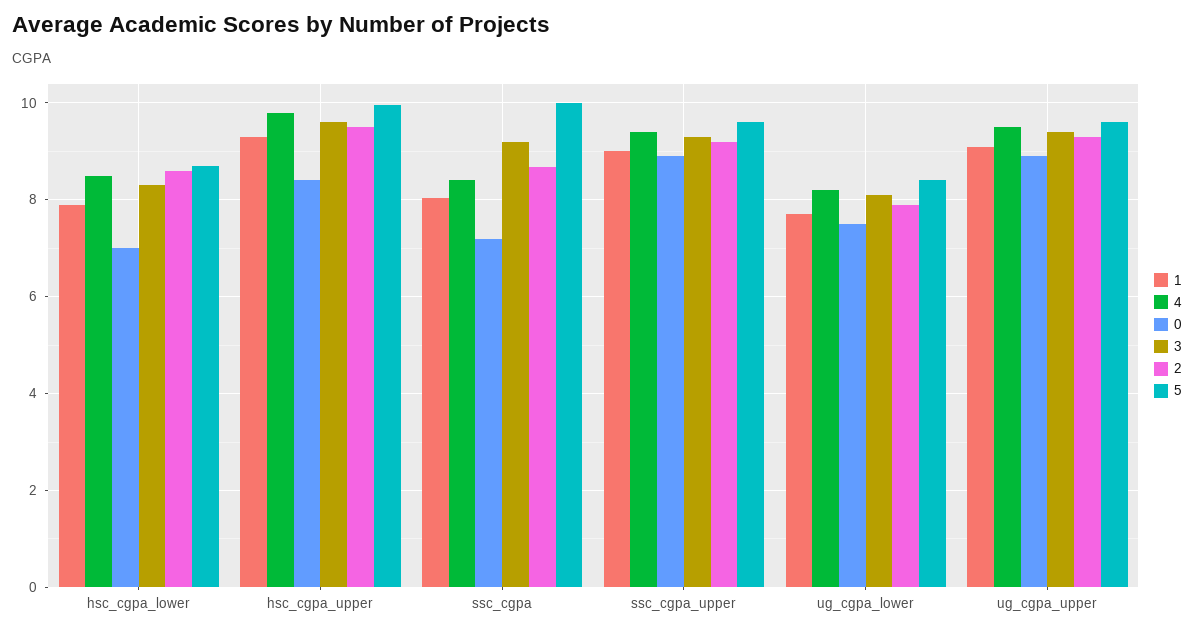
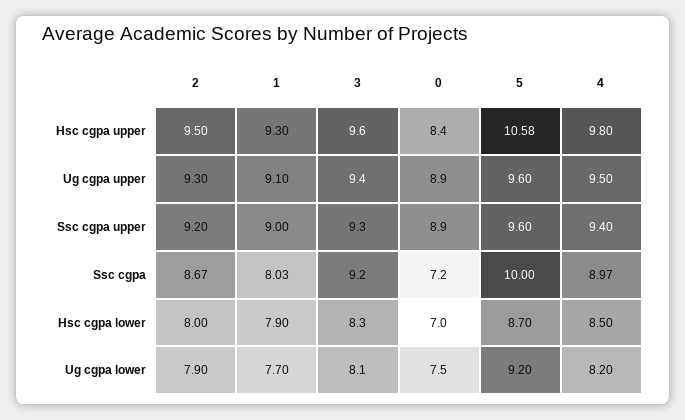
2, hsc_cgpa_lower: 8.6 -> 8
5, hsc_cgpa_upper: 10 -> 10.58
4, ssc_cgpa: 8.4 -> 8.97
5, ug_cgpa_lower: 8.4 -> 9.2

